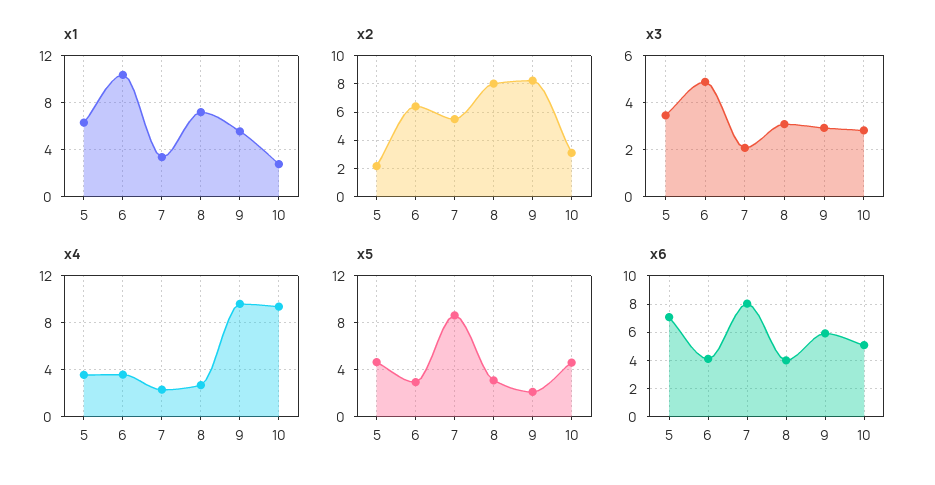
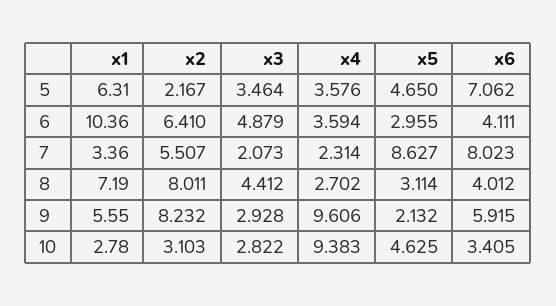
x3, 8: 3 -> 4.412
x6, 10: 5 -> 3.405

